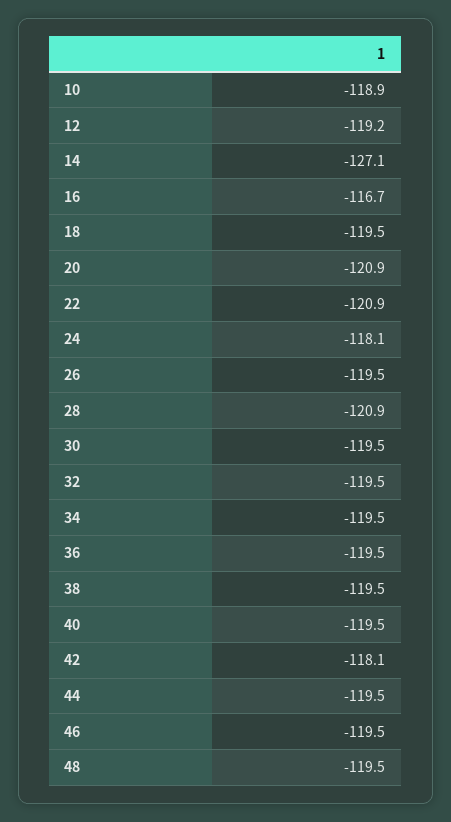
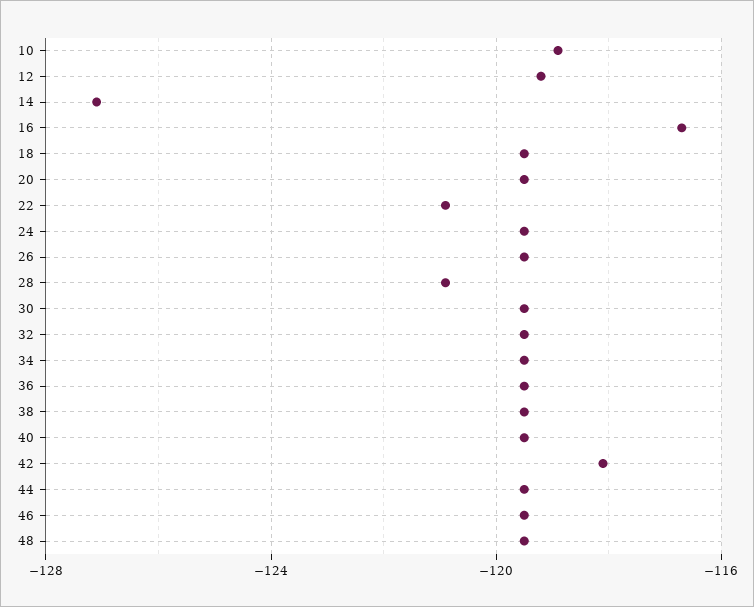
20: -120.9 -> -119.5
24: -118.1 -> -119.5

